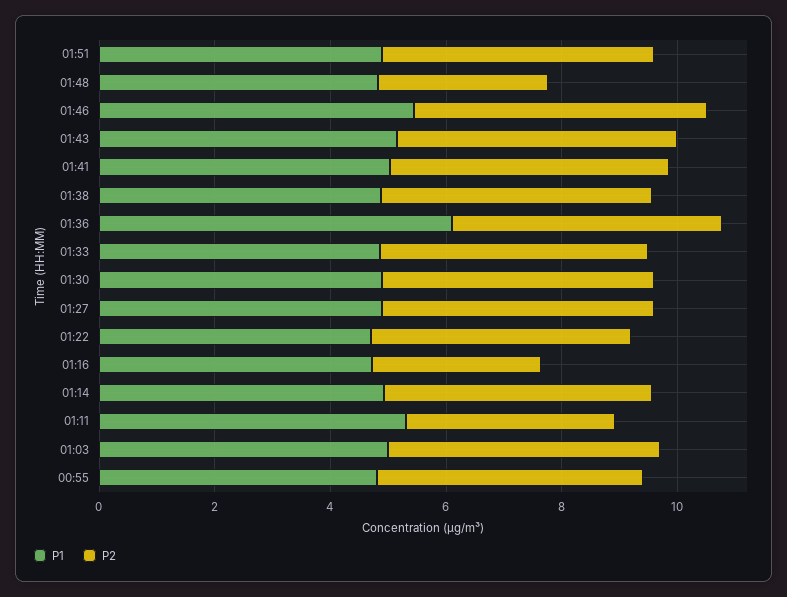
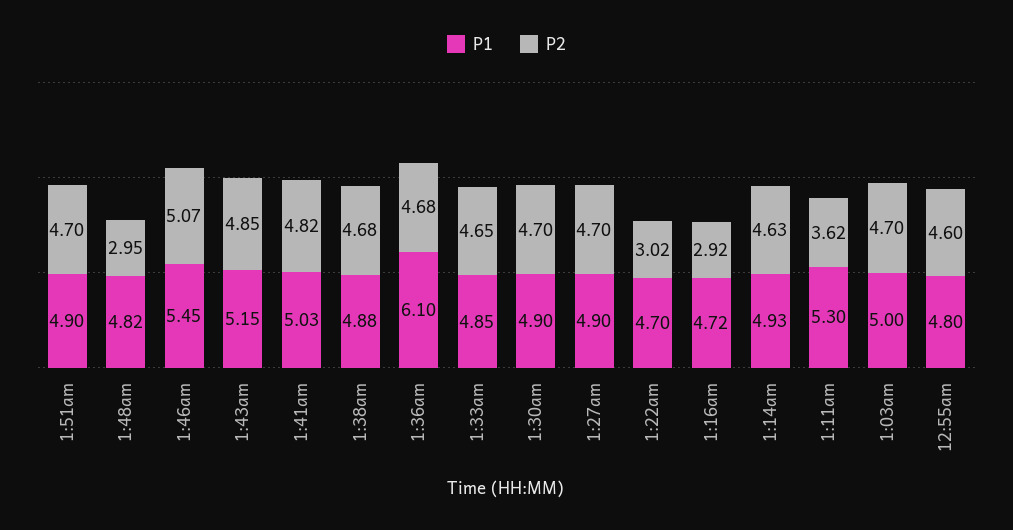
P2, 01:22: 4.5 -> 3.02

